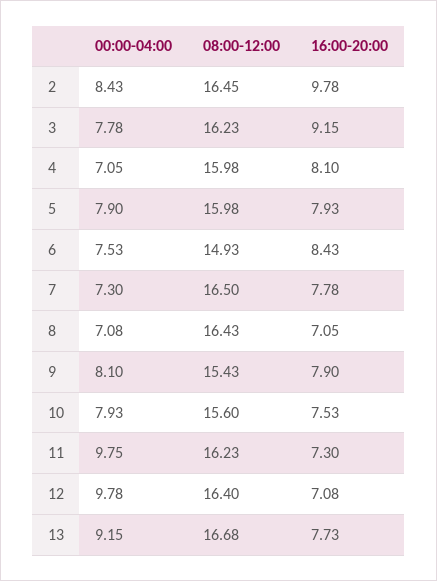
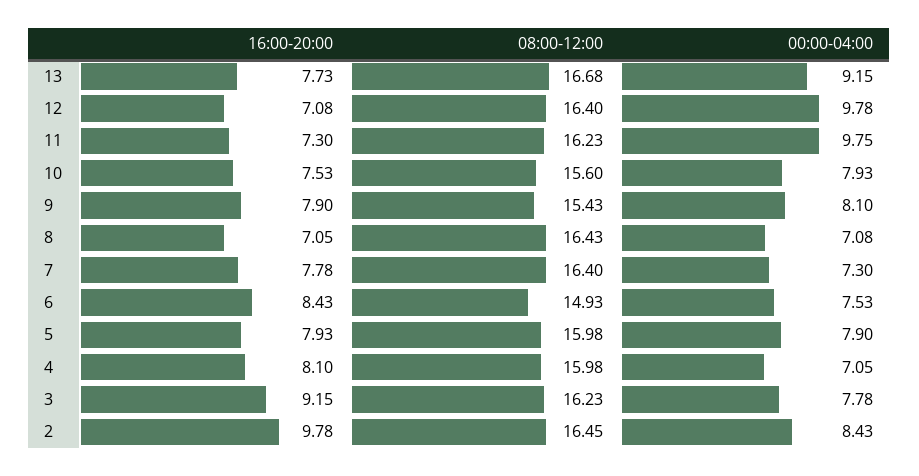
08:00-12:00, 7: 16.5 -> 16.4

